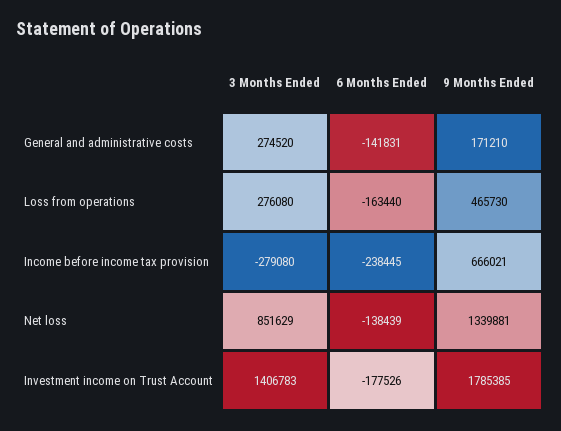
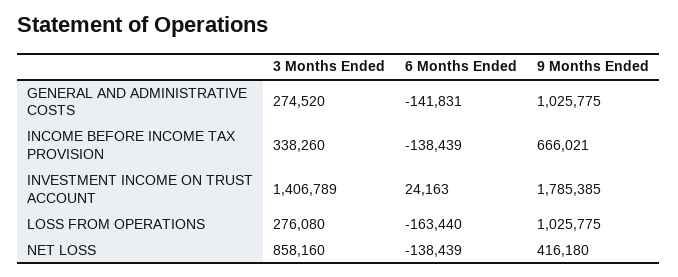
9 Months Ended, General and administrative costs: 171210 -> 1025775
9 Months Ended, Loss from operations: 465730 -> 1025775
3 Months Ended, Income before income tax provision: -279080 -> 338260
6 Months Ended, Income before income tax provision: -238445 -> -138439
3 Months Ended, Net loss: 851629 -> 858160
9 Months Ended, Net loss: 1339881 -> 416180
3 Months Ended, Investment income on Trust Account: 1406783 -> 1406789
6 Months Ended, Investment income on Trust Account: -177526 -> 24163

